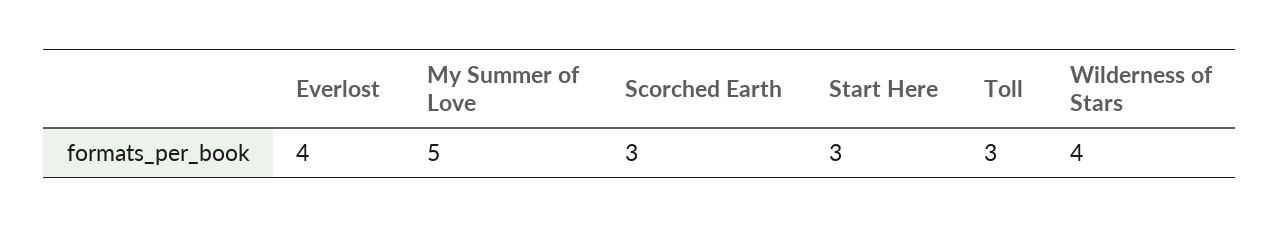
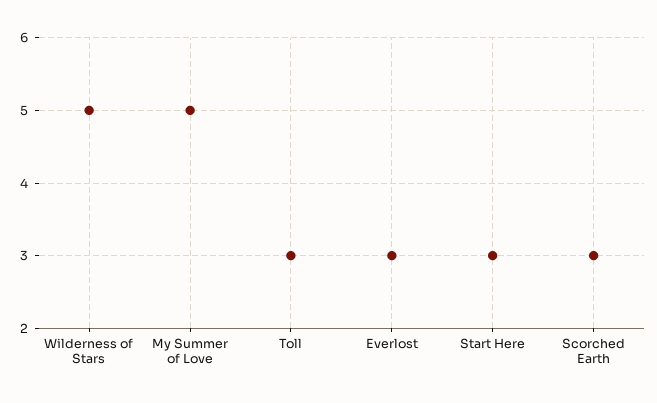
Everlost: 4 -> 3
Wilderness of Stars: 4 -> 5

